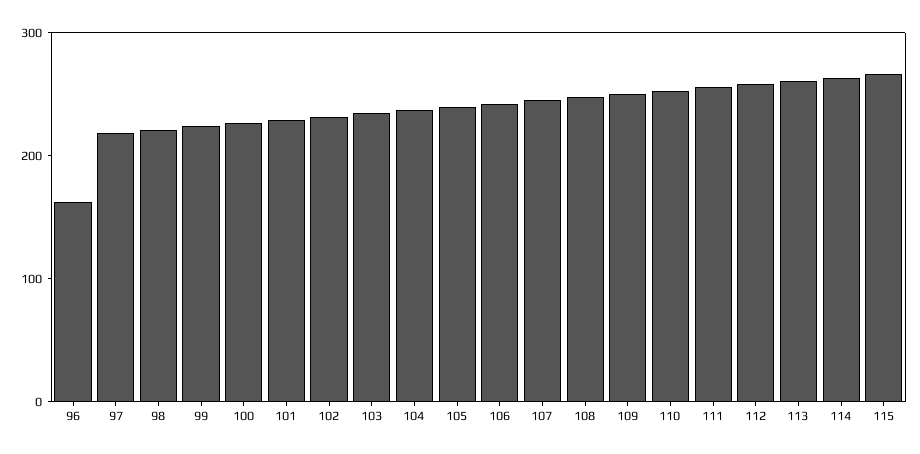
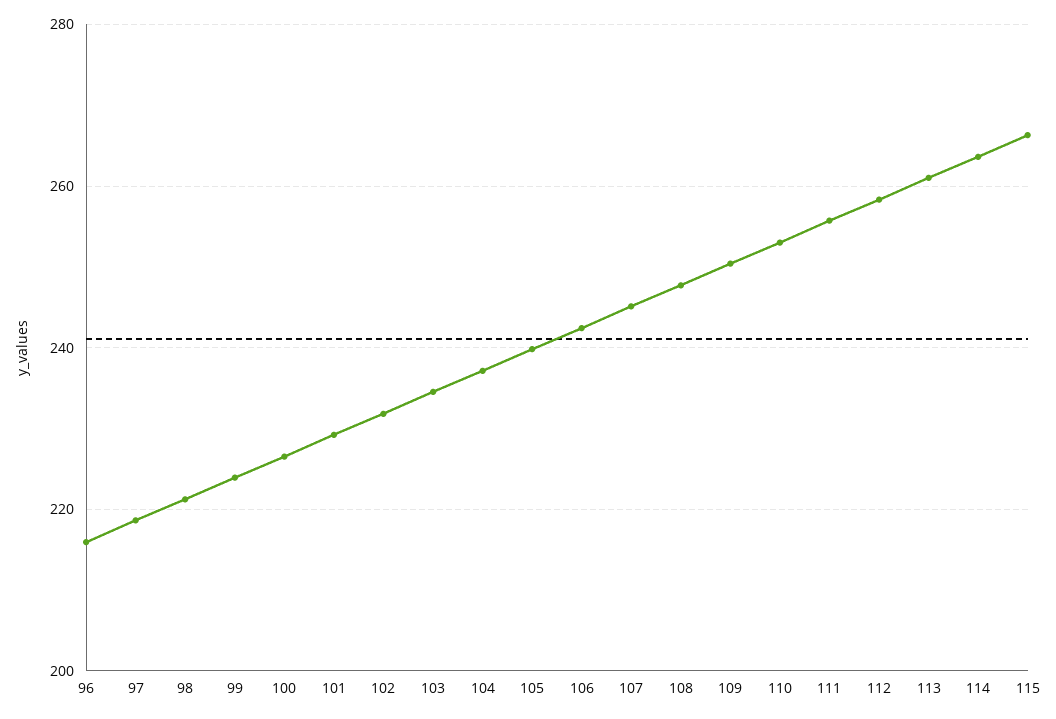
96: 160 -> 216

